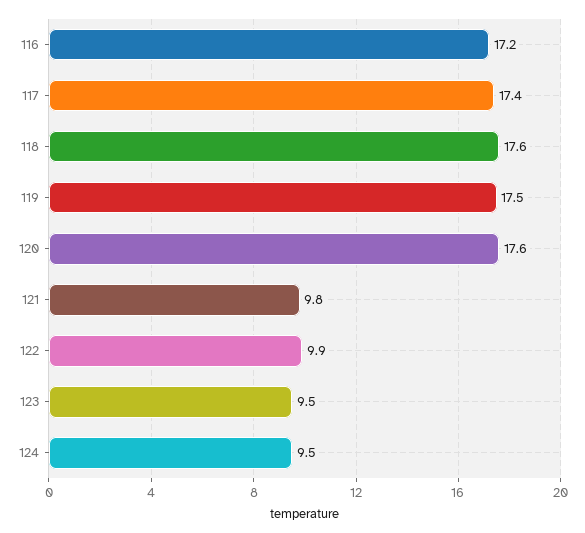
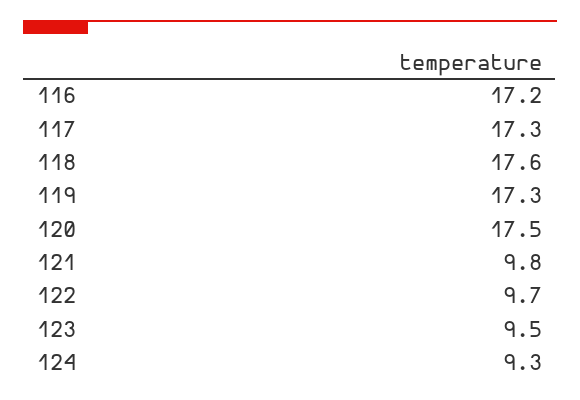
117: 17.4 -> 17.3
119: 17.5 -> 17.3
120: 17.6 -> 17.5
122: 9.9 -> 9.7
124: 9.5 -> 9.3

